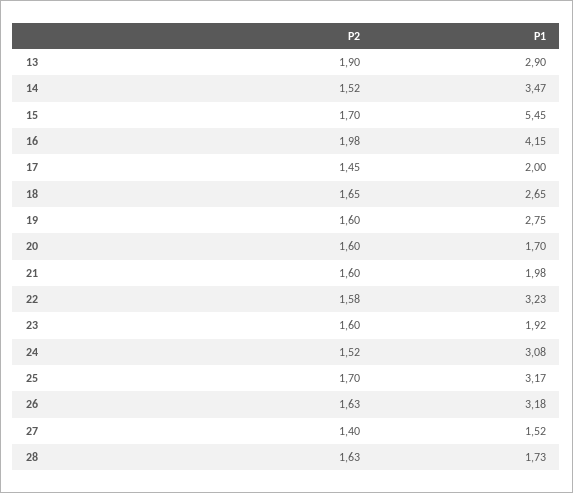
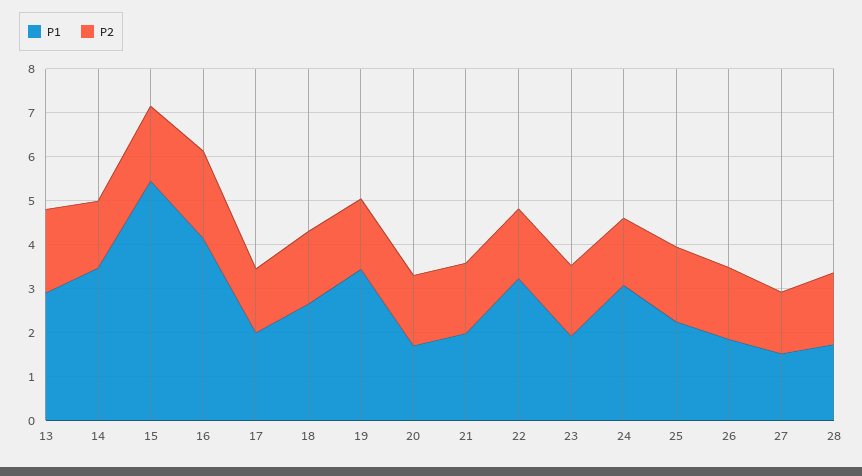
P1, 19: 2.75 -> 3.4
P1, 25: 3.17 -> 2.2
P1, 26: 3.18 -> 1.8

